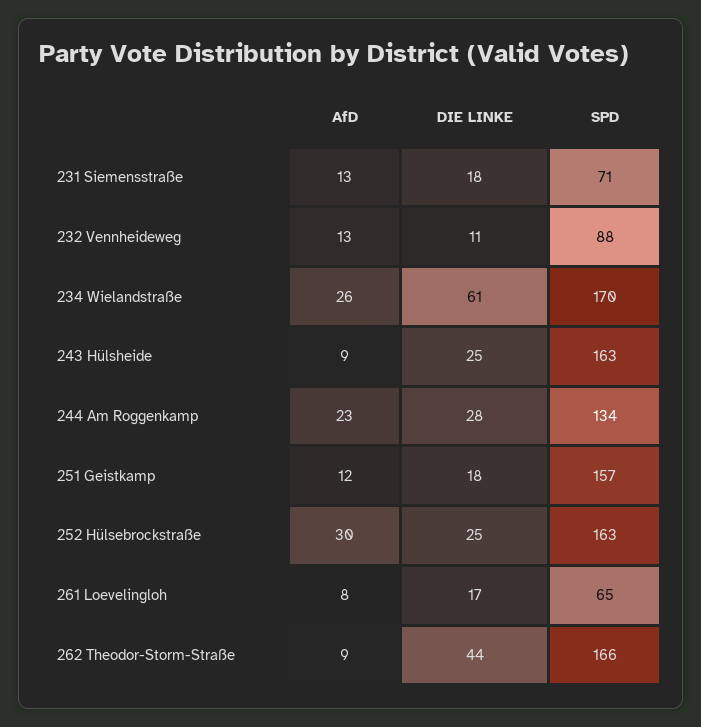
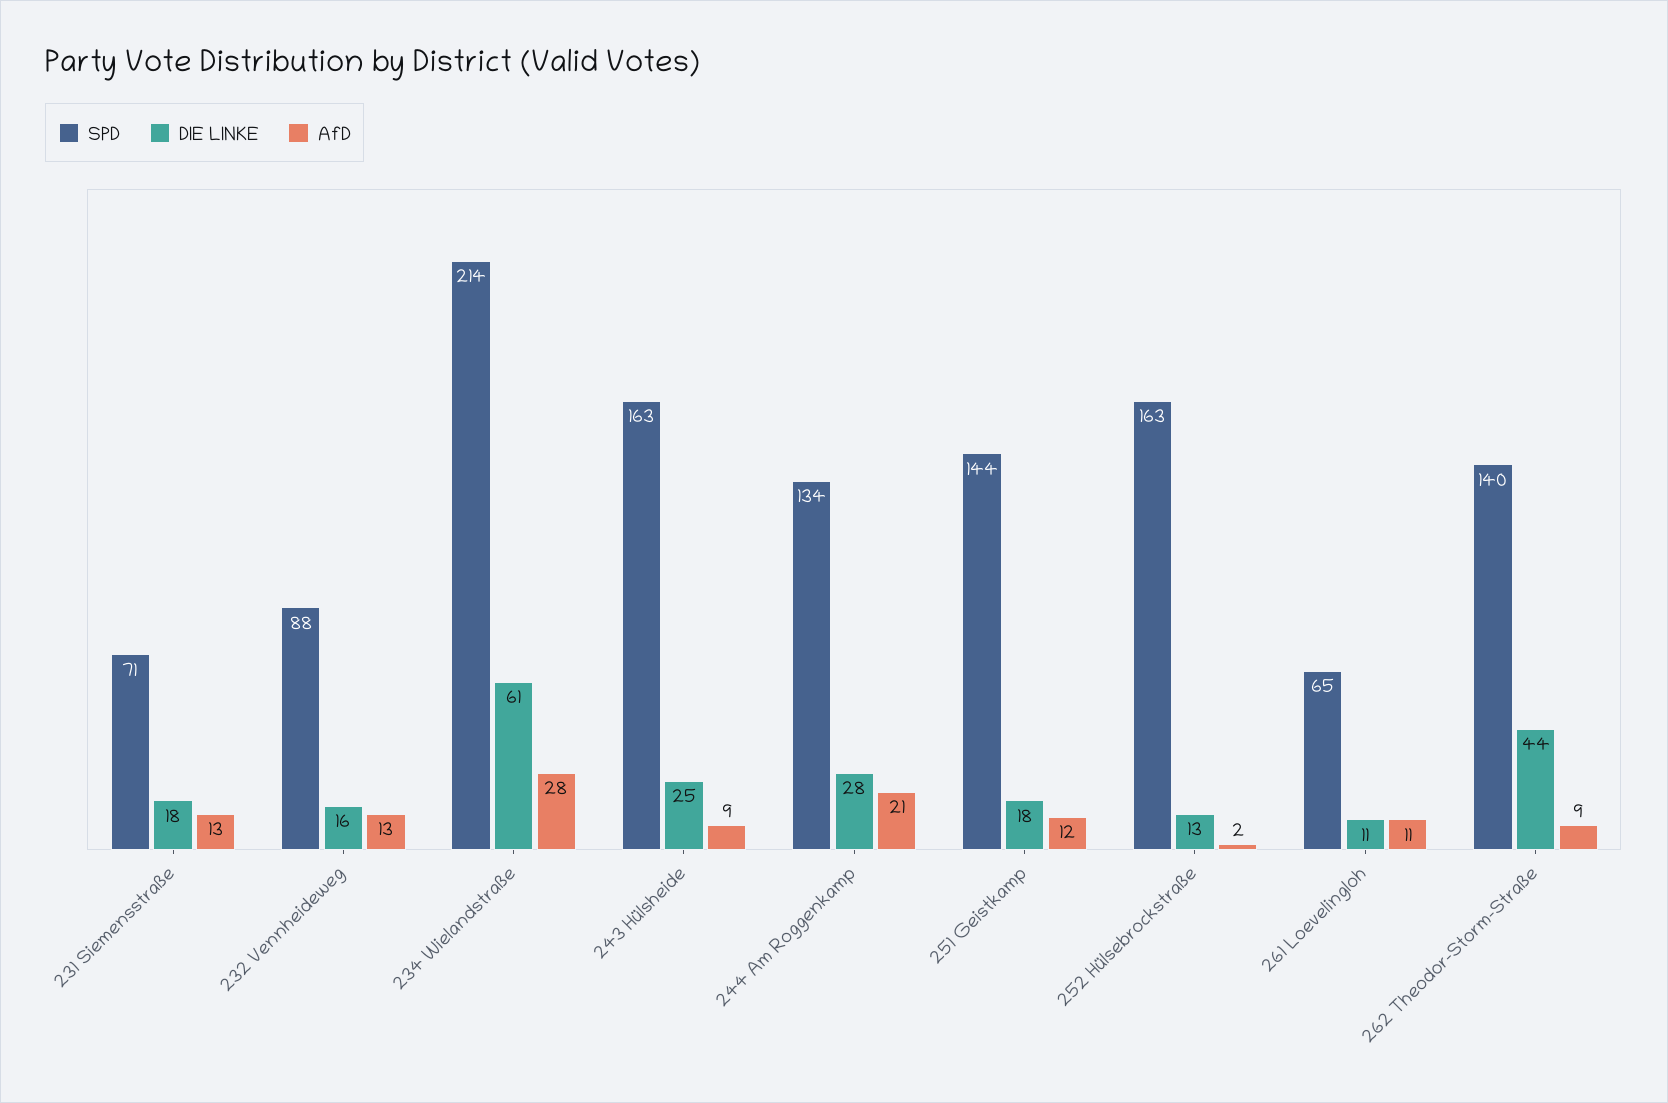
DIE LINKE, 232 Vennheideweg: 11 -> 16
AfD, 234 Wielandstraße: 26 -> 28
SPD, 234 Wielandstraße: 170 -> 214
AfD, 244 Am Roggenkamp: 23 -> 21
SPD, 251 Geistkamp: 157 -> 144
AfD, 252 Hülsebrockstraße: 30 -> 2
DIE LINKE, 252 Hülsebrockstraße: 25 -> 13
AfD, 261 Loevelingloh: 8 -> 11
DIE LINKE, 261 Loevelingloh: 17 -> 11
SPD, 262 Theodor-Storm-Straße: 166 -> 140

